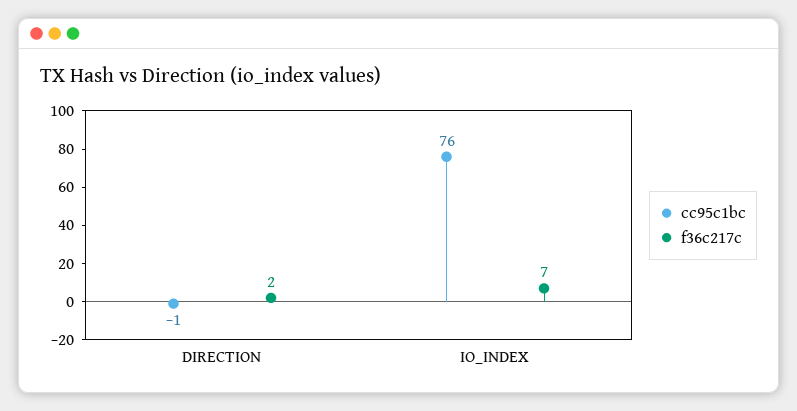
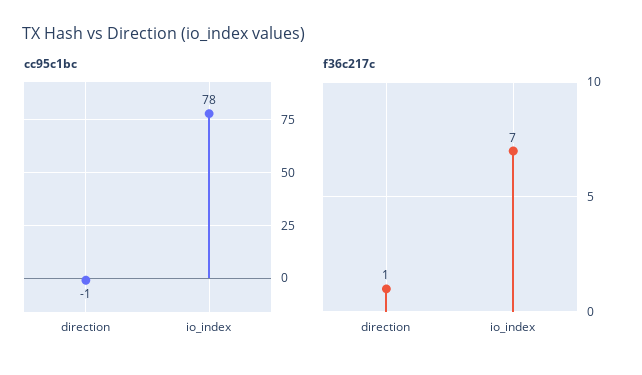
f36c217c, DIRECTION: 2 -> 1
cc95c1bc, IO_INDEX: 76 -> 78

